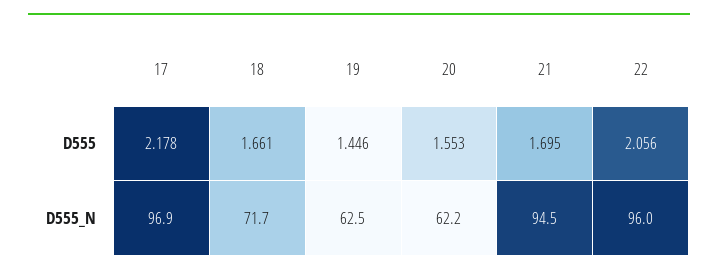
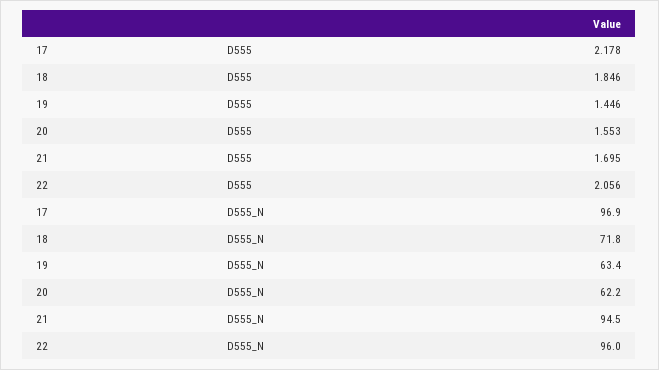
18, D555: 1.661 -> 1.846
18, D555_N: 71.7 -> 71.8
19, D555_N: 62.5 -> 63.4

